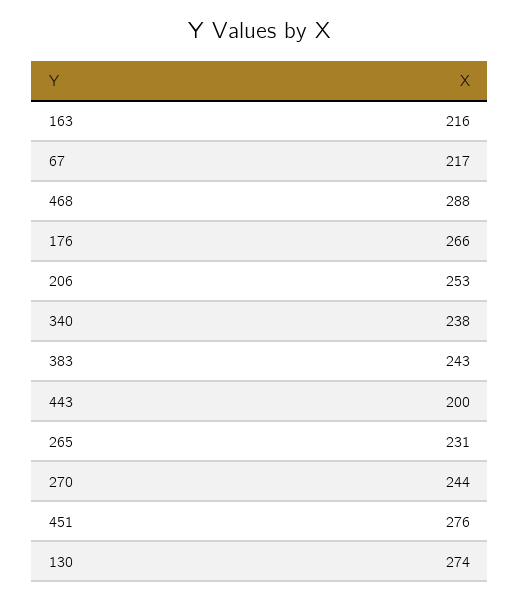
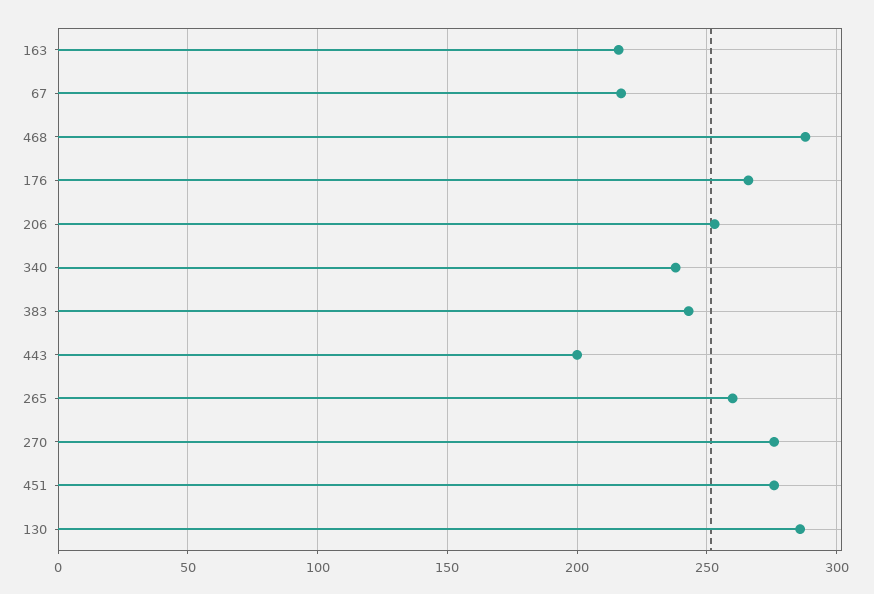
265: 231 -> 260
270: 244 -> 275
130: 274 -> 285

